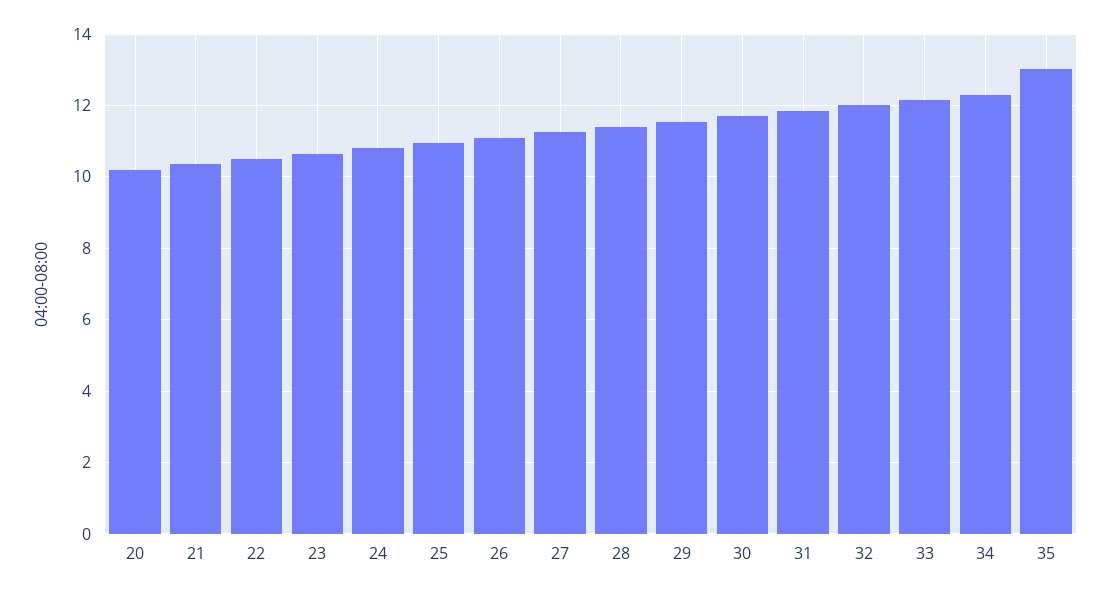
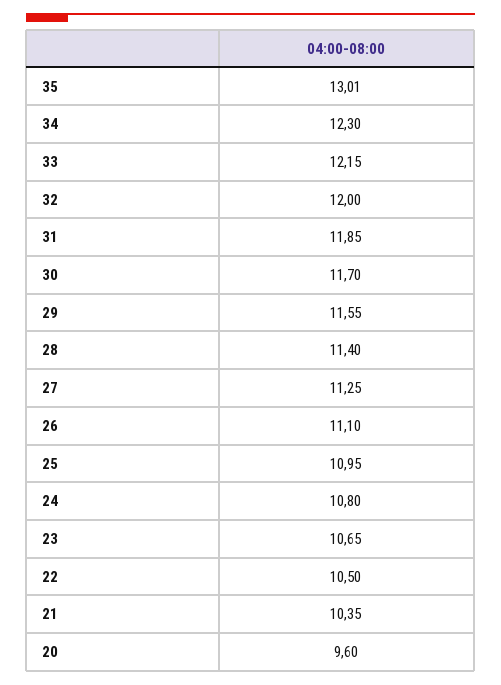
20: 10.2 -> 9.6

